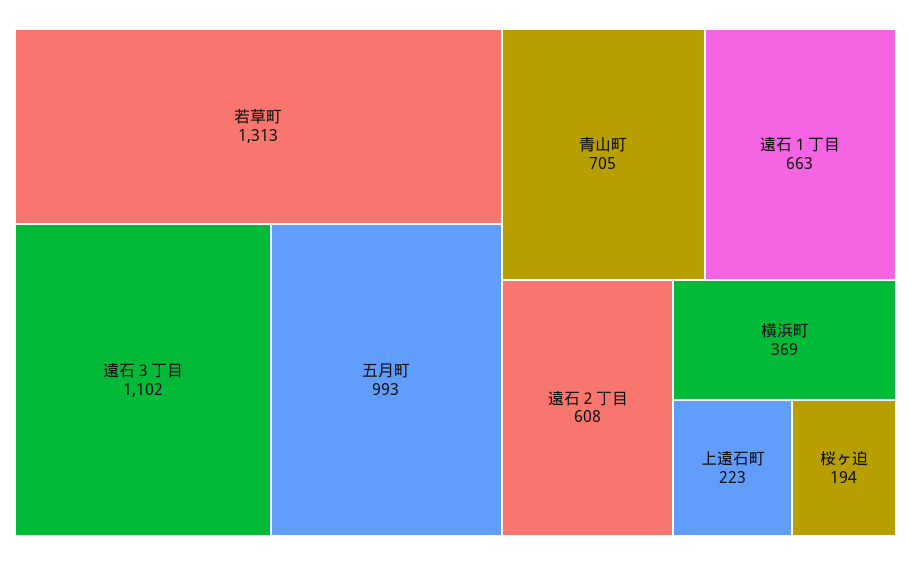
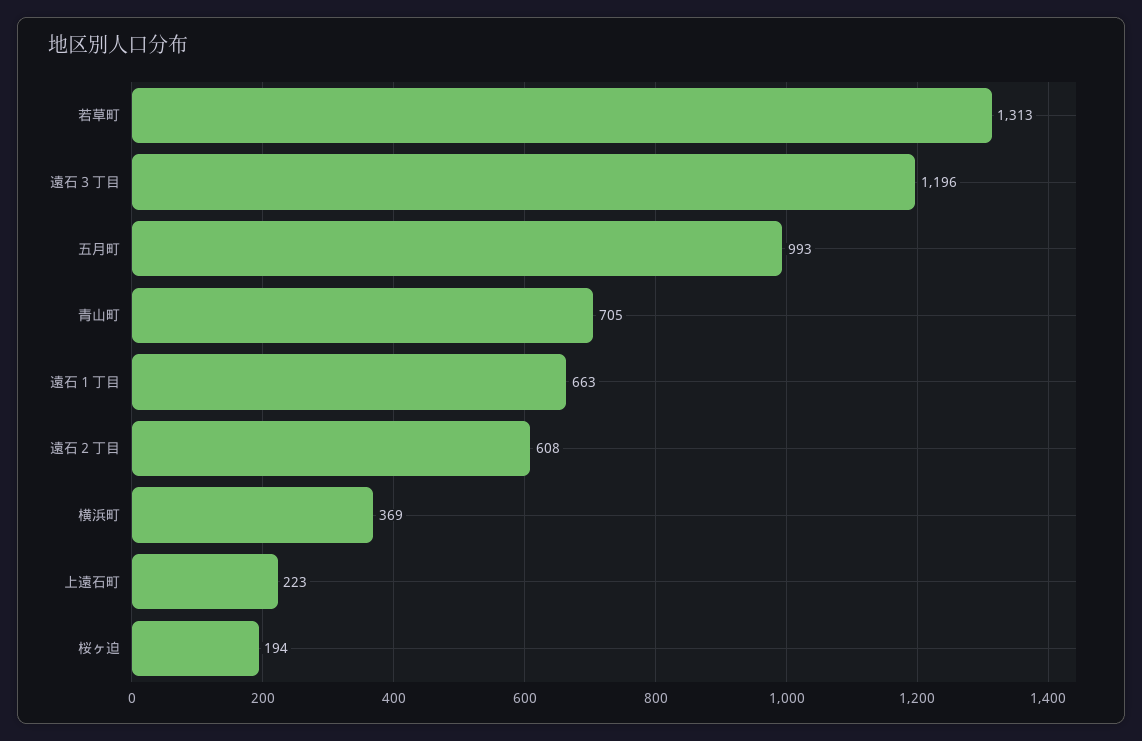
遠石３丁目: 1102 -> 1196

